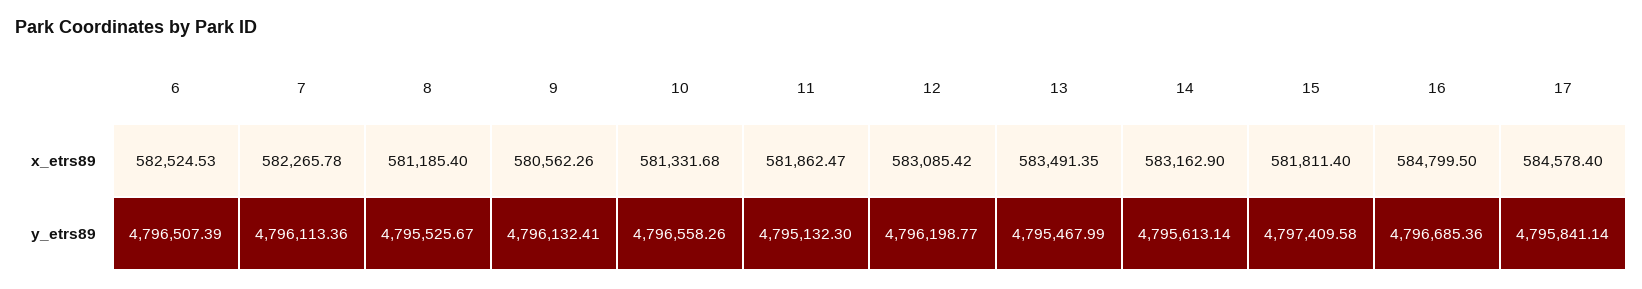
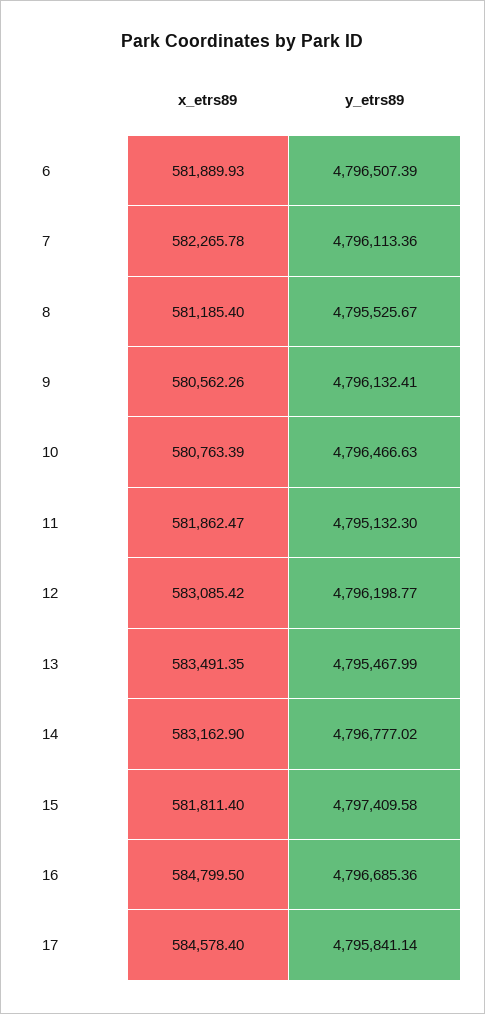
6, x_etrs89: 582524.53 -> 581889.93
10, x_etrs89: 581331.68 -> 580763.39
10, y_etrs89: 4796558.26 -> 4796466.63
14, y_etrs89: 4795613.14 -> 4796777.02

